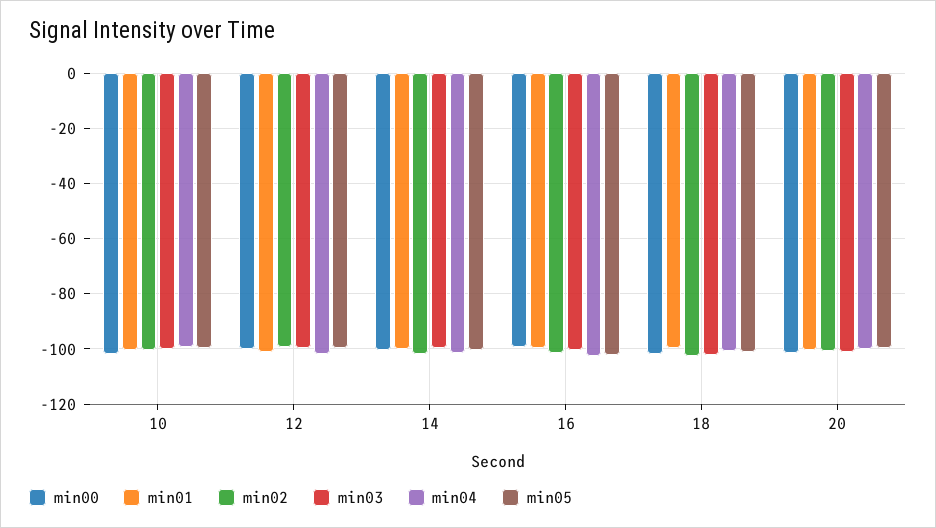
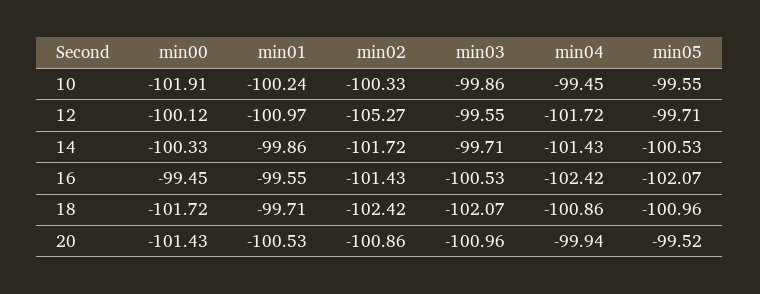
min02, 12: -100 -> -105.27

